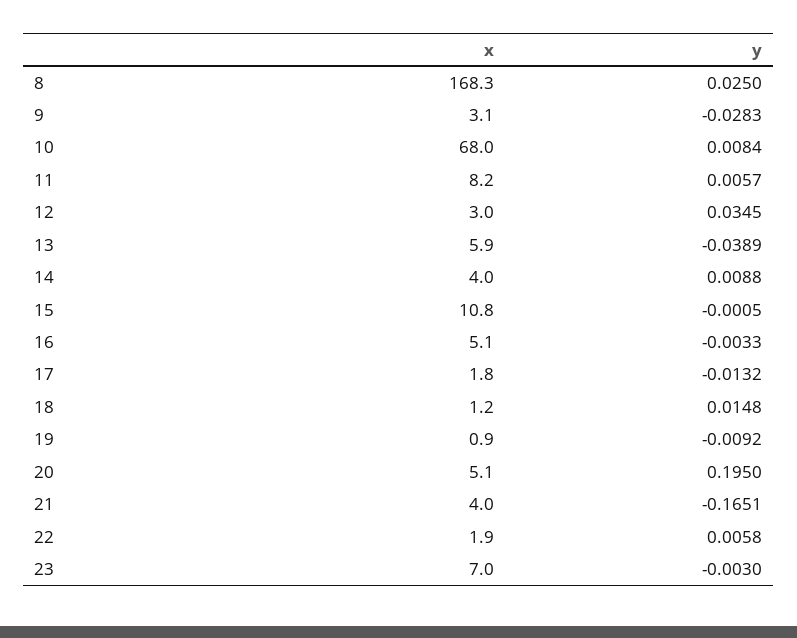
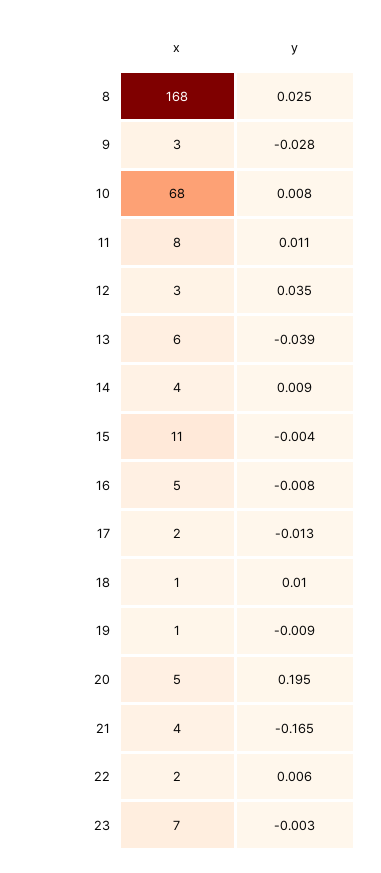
y, 11: 0.0057 -> 0.011
y, 15: -0.0005 -> -0.004
y, 16: -0.0033 -> -0.008
y, 18: 0.0148 -> 0.01

